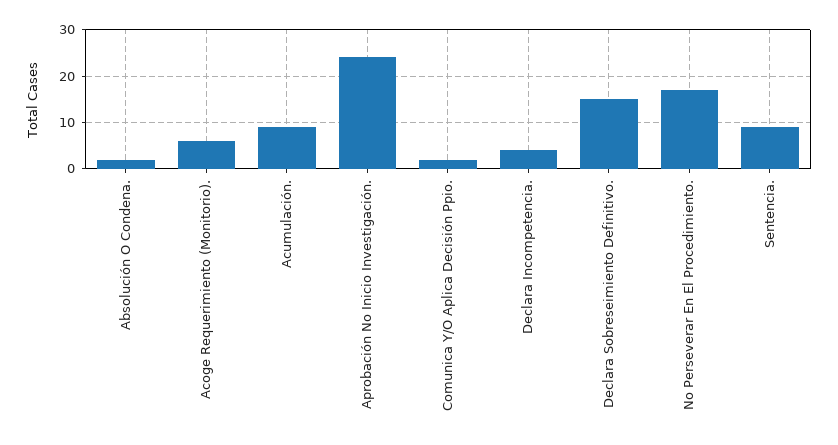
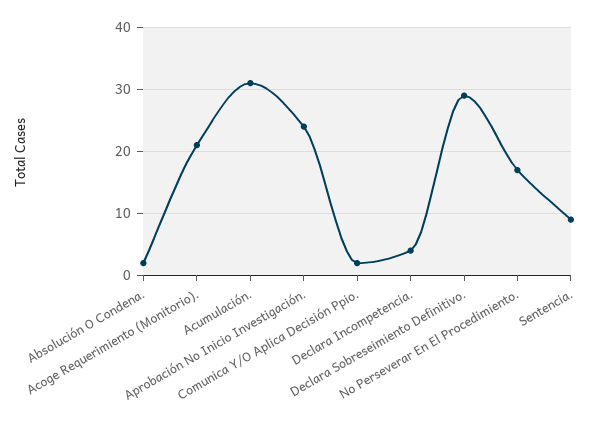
Acoge Requerimiento (Monitorio).: 5 -> 21
Acumulación.: 10 -> 31
Declara Sobreseimiento Definitivo.: 15 -> 29

